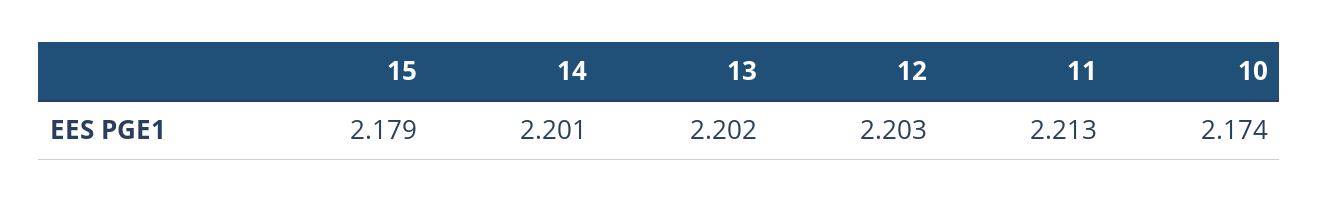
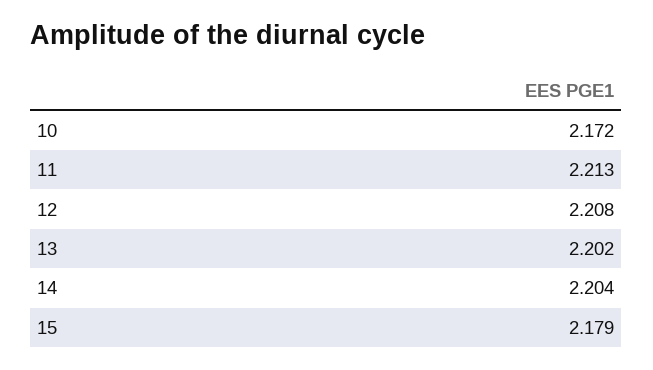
14: 2.201 -> 2.204
12: 2.203 -> 2.208
10: 2.174 -> 2.172

